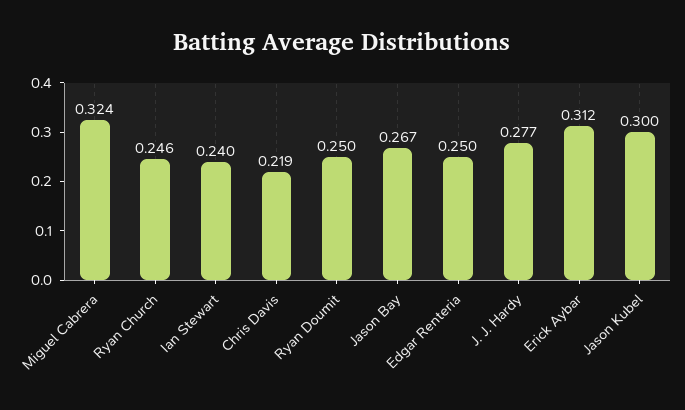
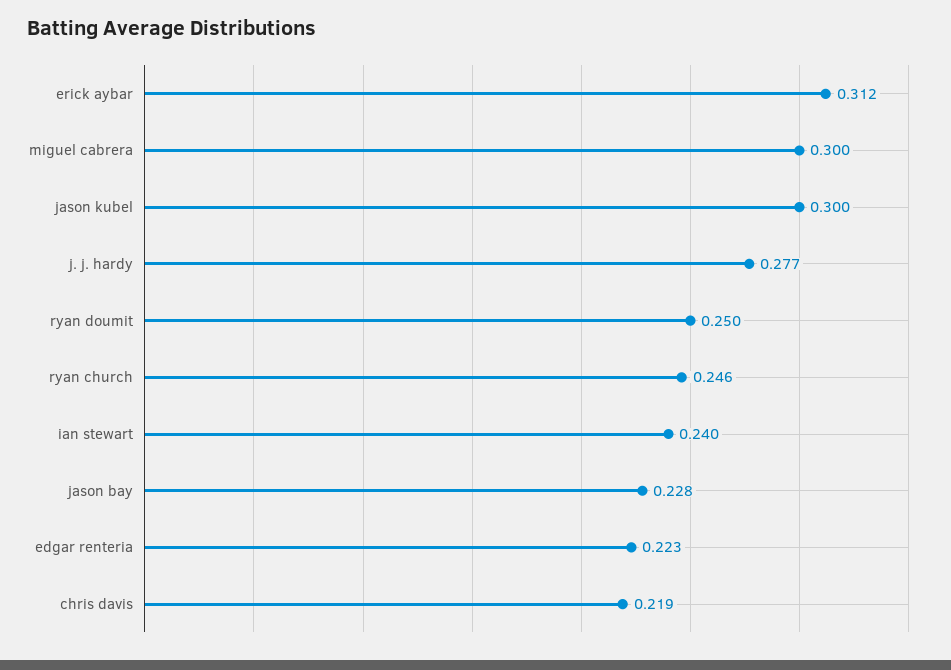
Miguel Cabrera: 0.324 -> 0.3
Jason Bay: 0.267 -> 0.228
Edgar Renteria: 0.25 -> 0.223

